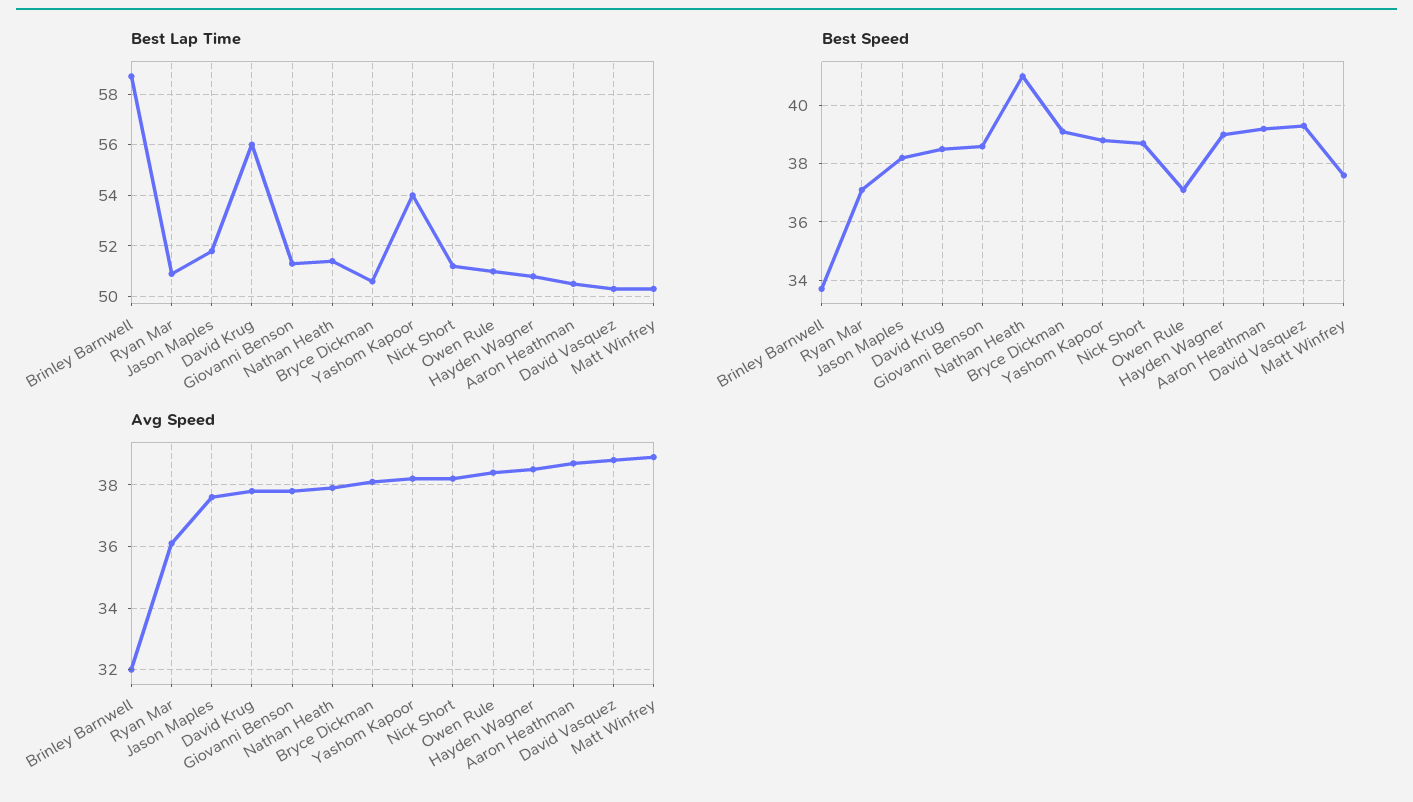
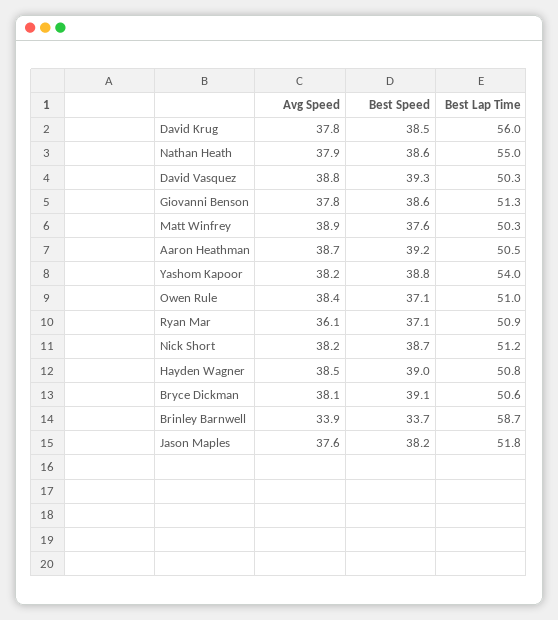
Best Lap Time, Nathan Heath: 51.5 -> 55
Best Speed, Nathan Heath: 41 -> 38.6
Avg Speed, Brinley Barnwell: 32 -> 33.9

